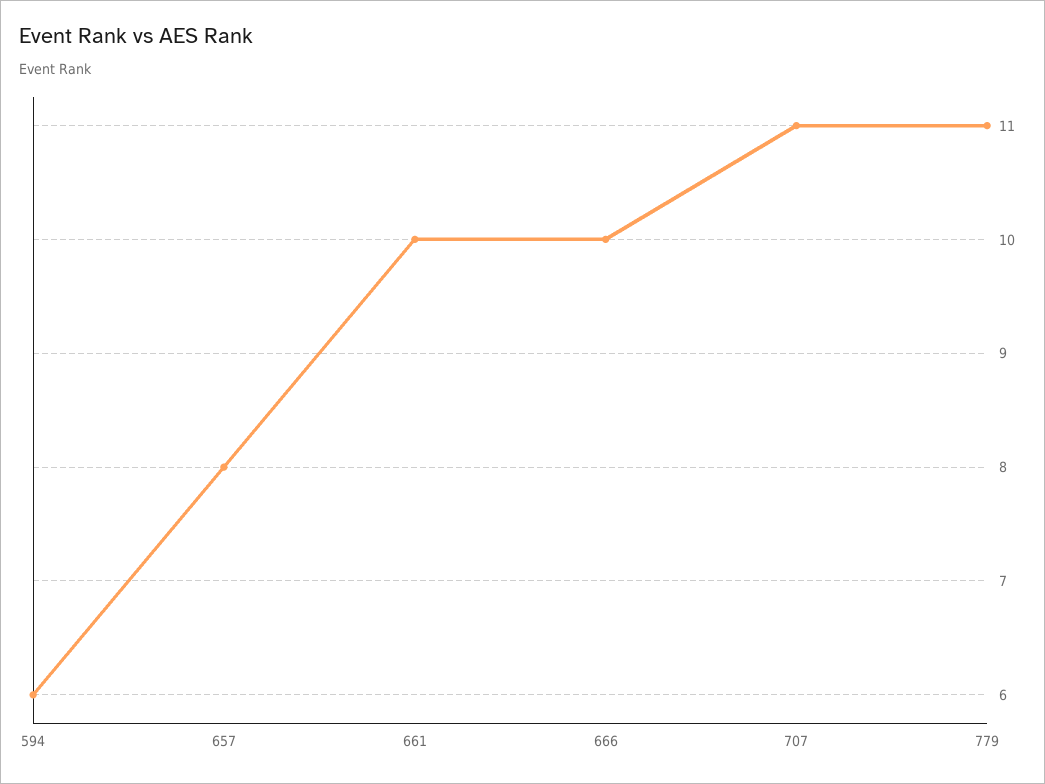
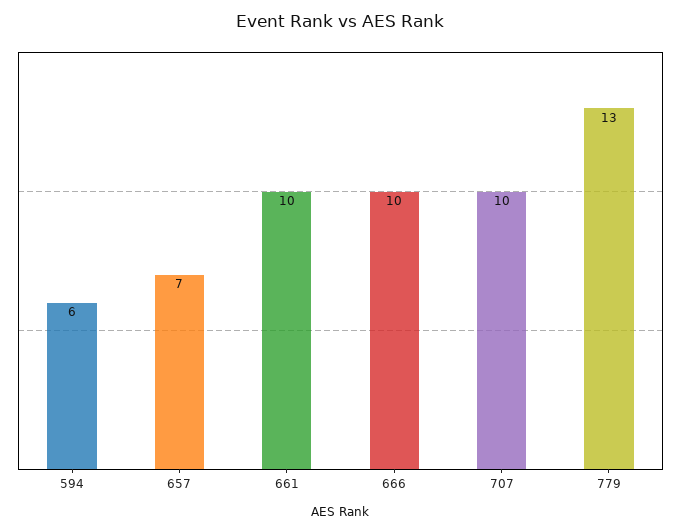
657: 8 -> 7
707: 11 -> 10
779: 11 -> 13

